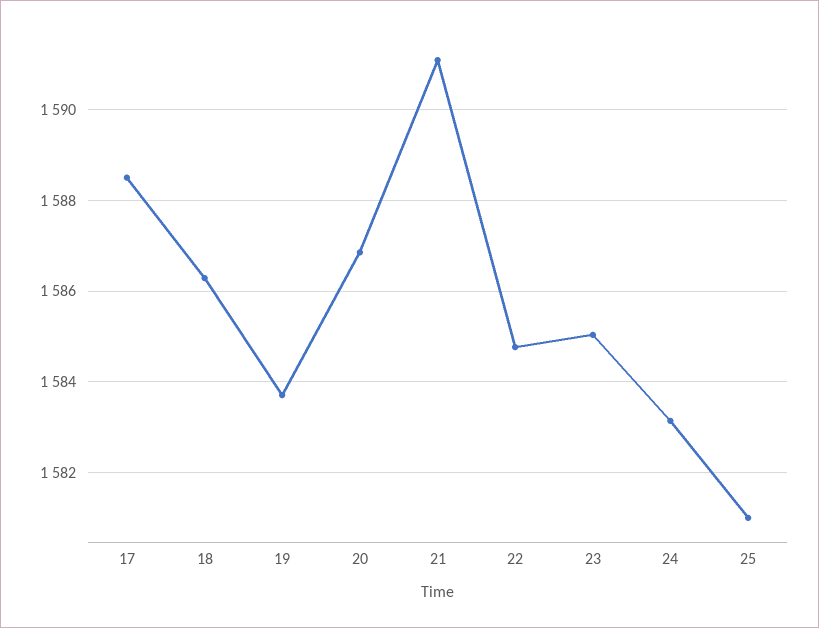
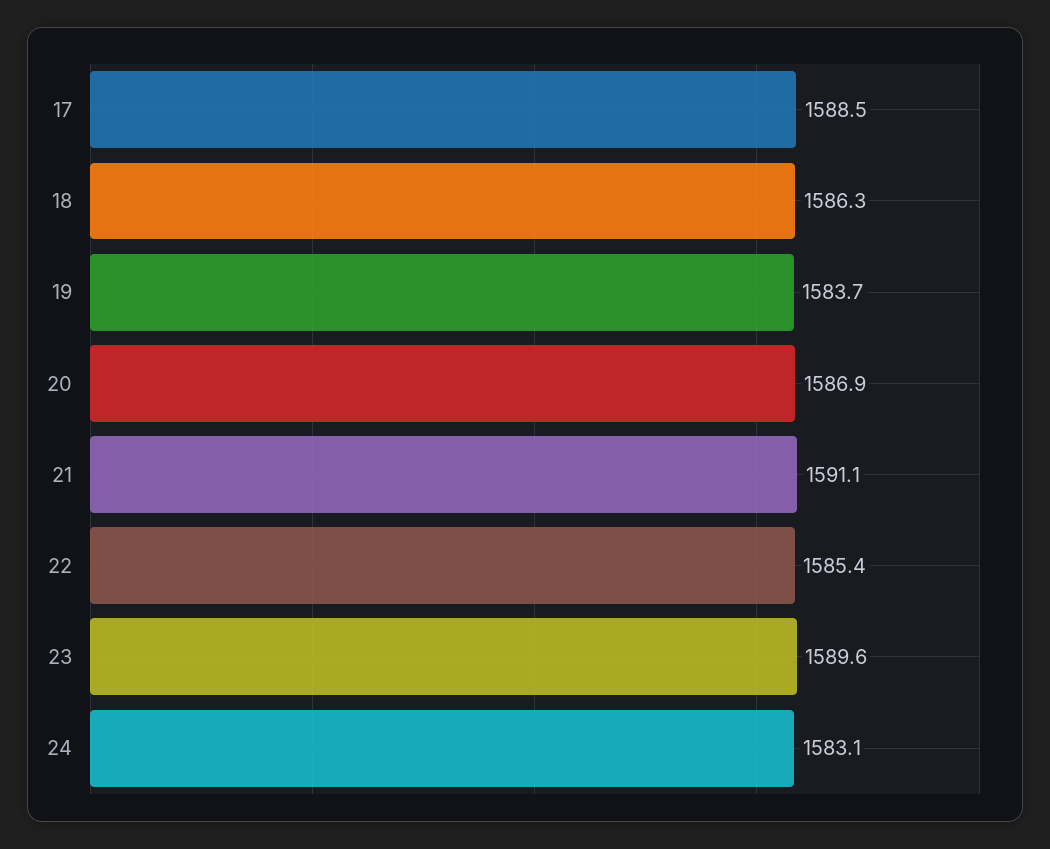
22: 1584.8 -> 1585.4
23: 1585 -> 1589.6
25: 1581 -> none

